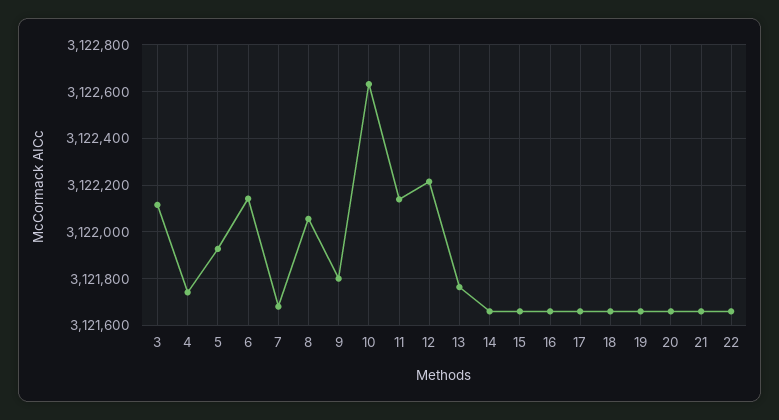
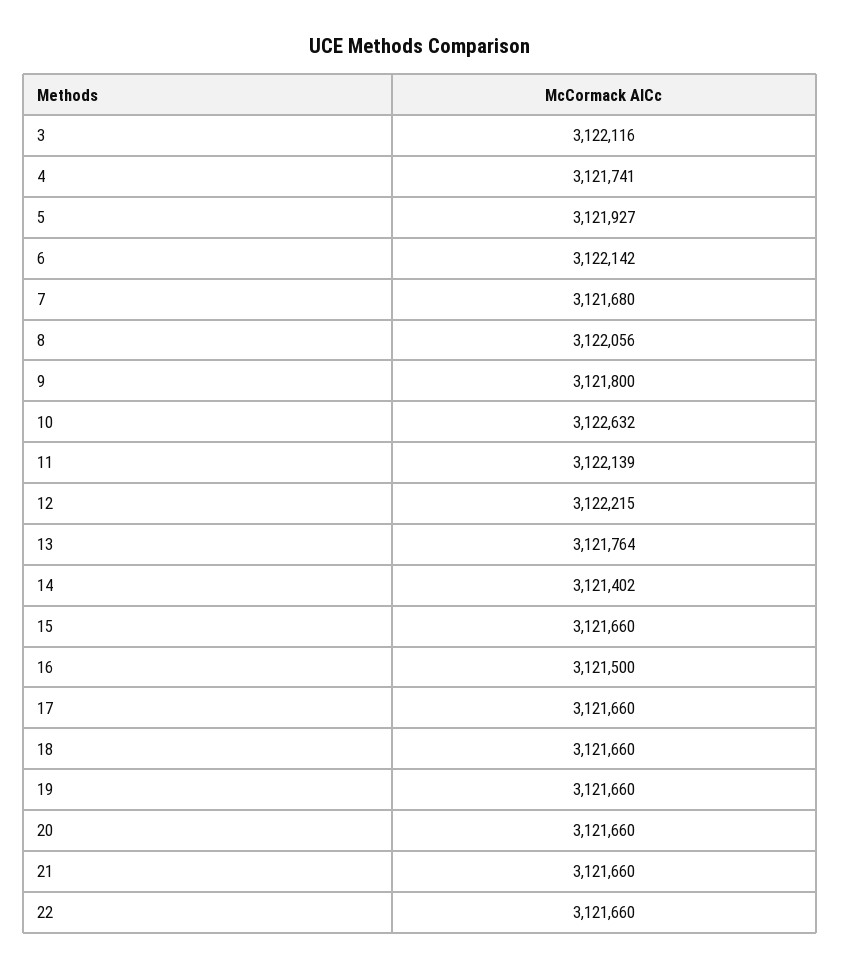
14: 3121650 -> 3121402
16: 3121650 -> 3121500

